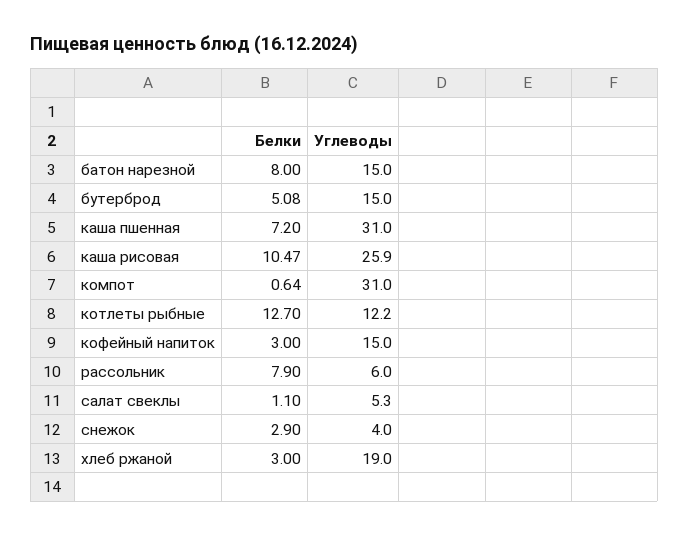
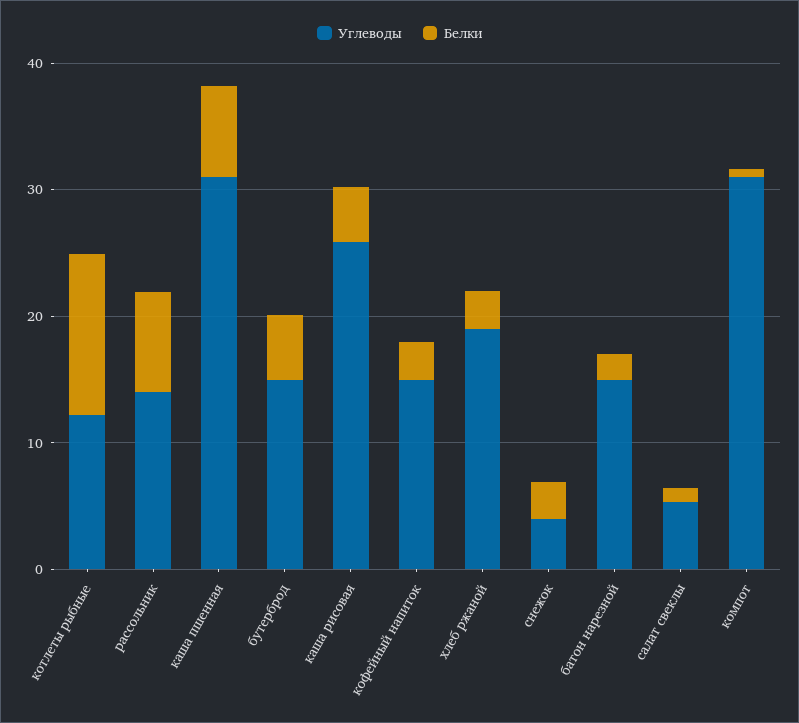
Белки, батон нарезной: 8 -> 2
Белки, каша рисовая: 10.47 -> 4
Углеводы, рассольник: 6 -> 14

